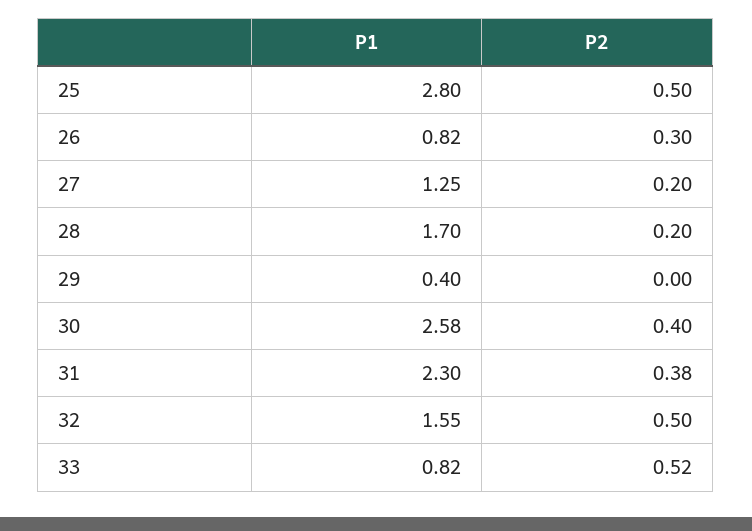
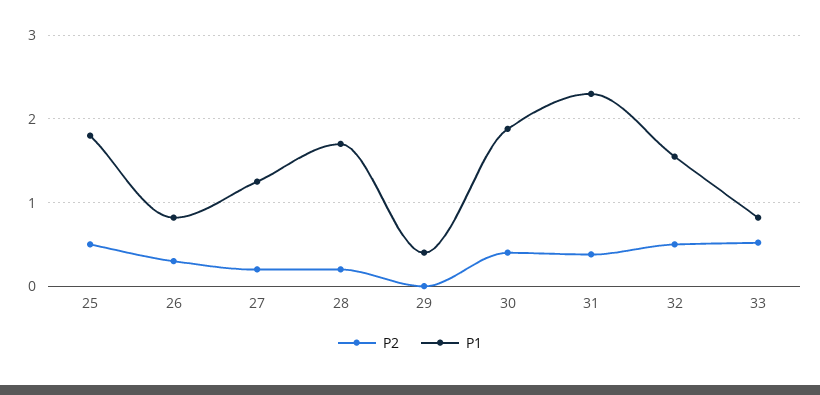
P1, 25: 2.8 -> 1.8
P1, 30: 2.58 -> 1.9

